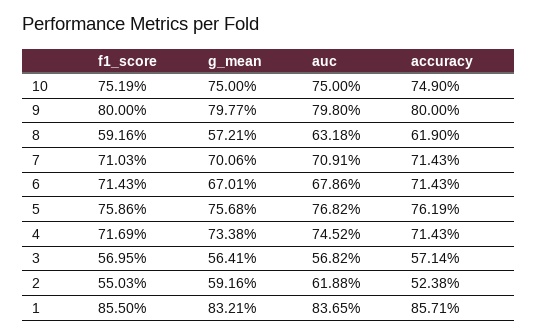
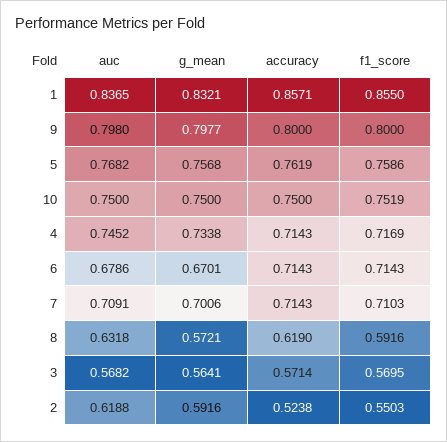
accuracy, 10: 0.749 -> 0.75

